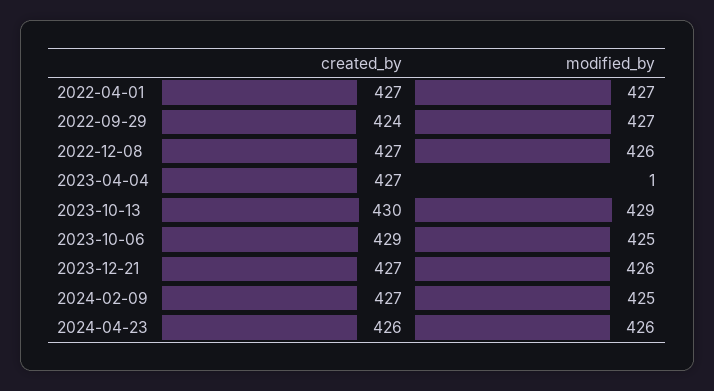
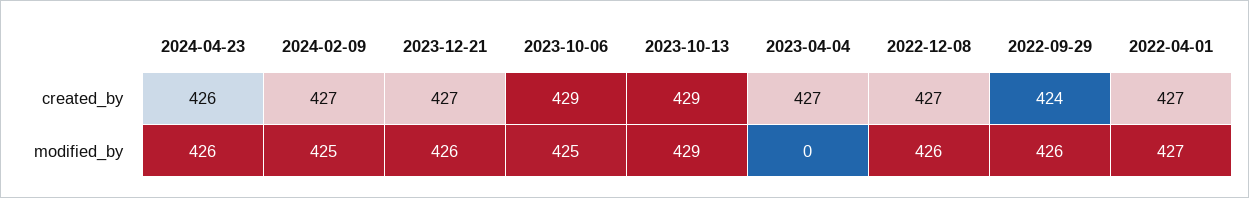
modified_by, 2022-09-29: 427 -> 426
modified_by, 2023-04-04: 1 -> 0
created_by, 2023-10-13: 430 -> 429

